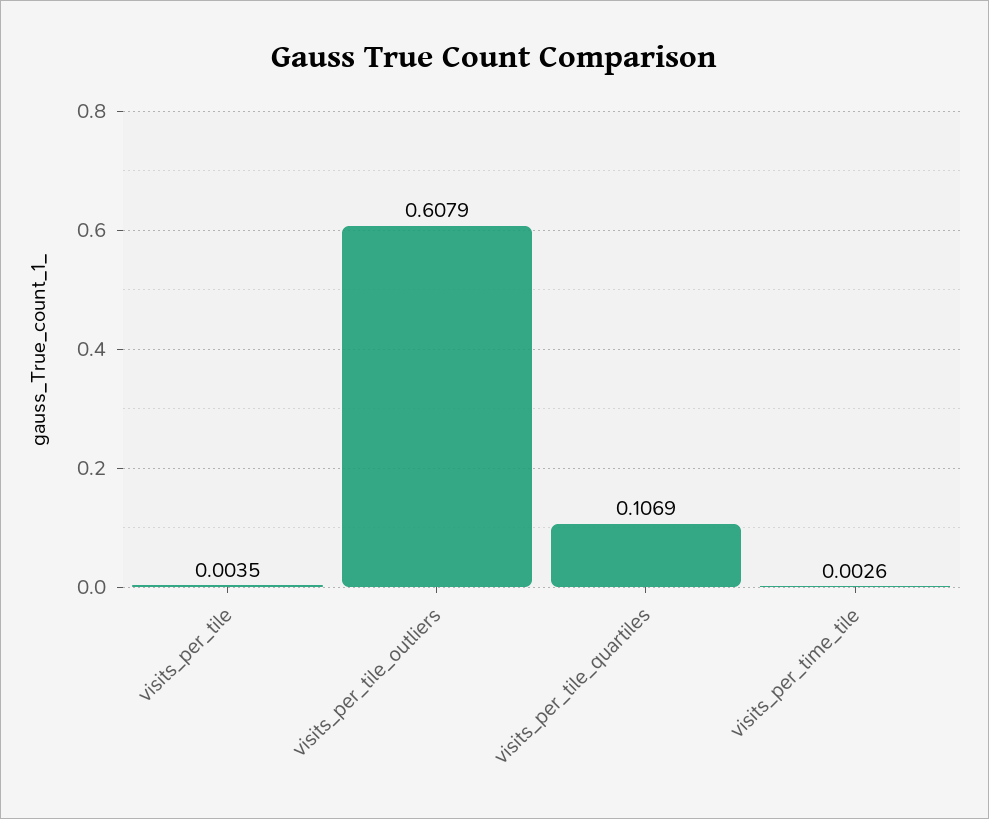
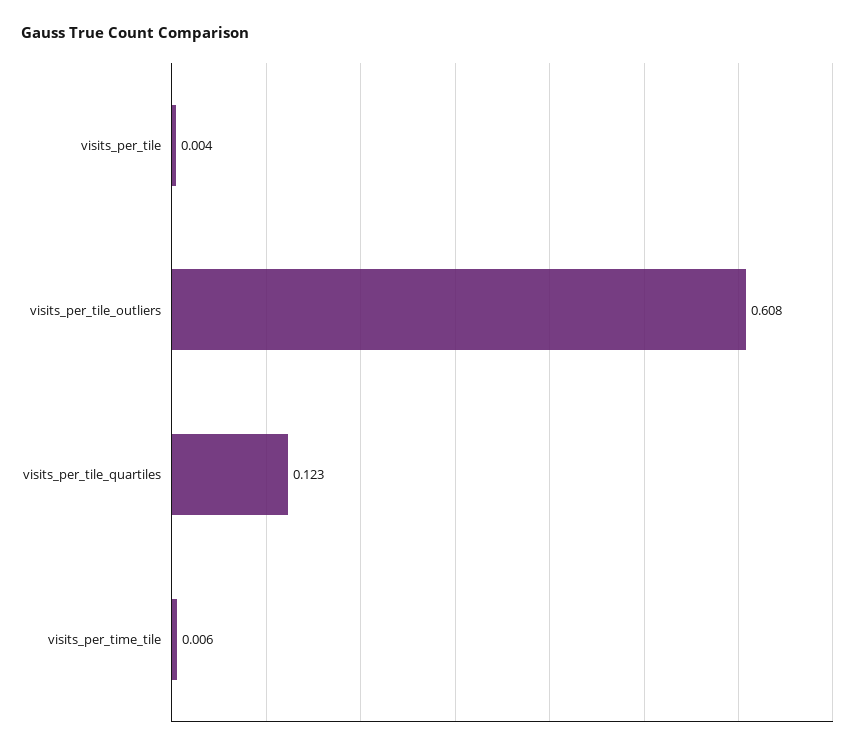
visits_per_tile_quartiles: 0.1069 -> 0.123
visits_per_time_tile: 0.0026 -> 0.006

